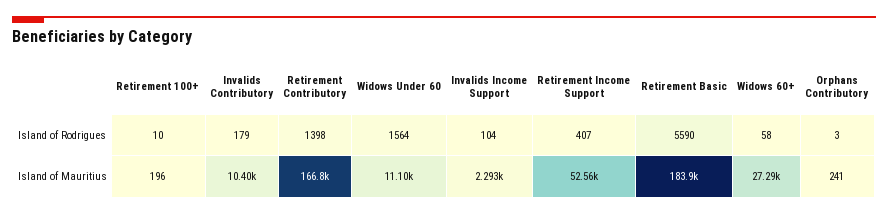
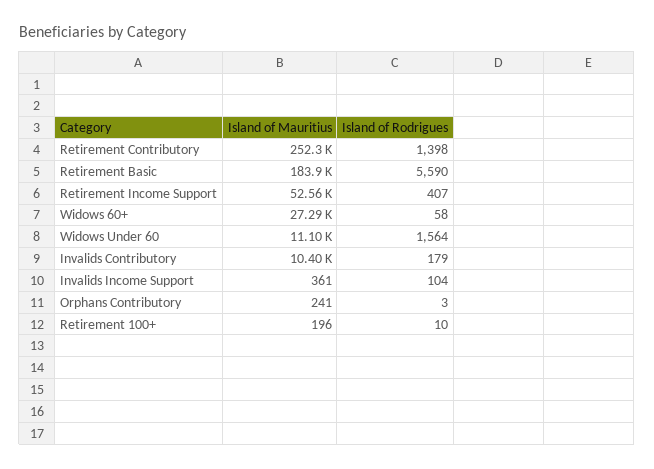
Retirement Contributory, Island of Mauritius: 166800 -> 252300
Invalids Income Support, Island of Mauritius: 2293 -> 361

